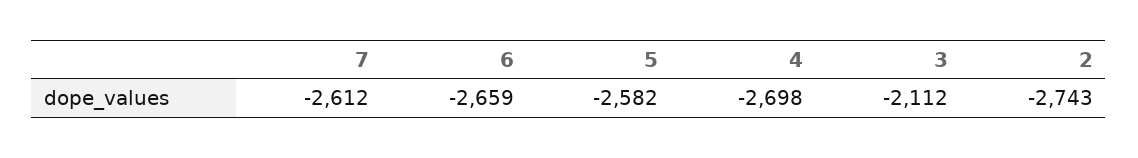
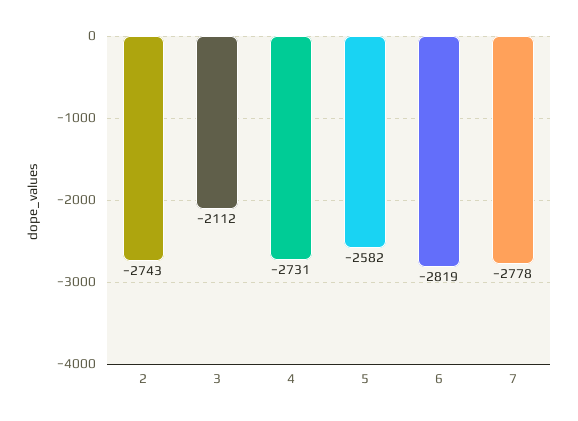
7: -2612 -> -2778
6: -2659 -> -2819
4: -2698 -> -2731

